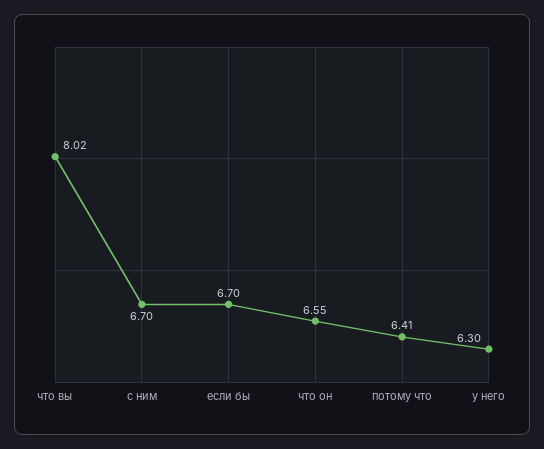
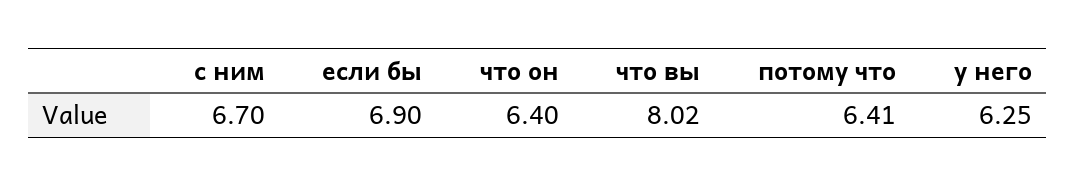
если бы: 6.7 -> 6.9
что он: 6.55 -> 6.4
у него: 6.3 -> 6.25

